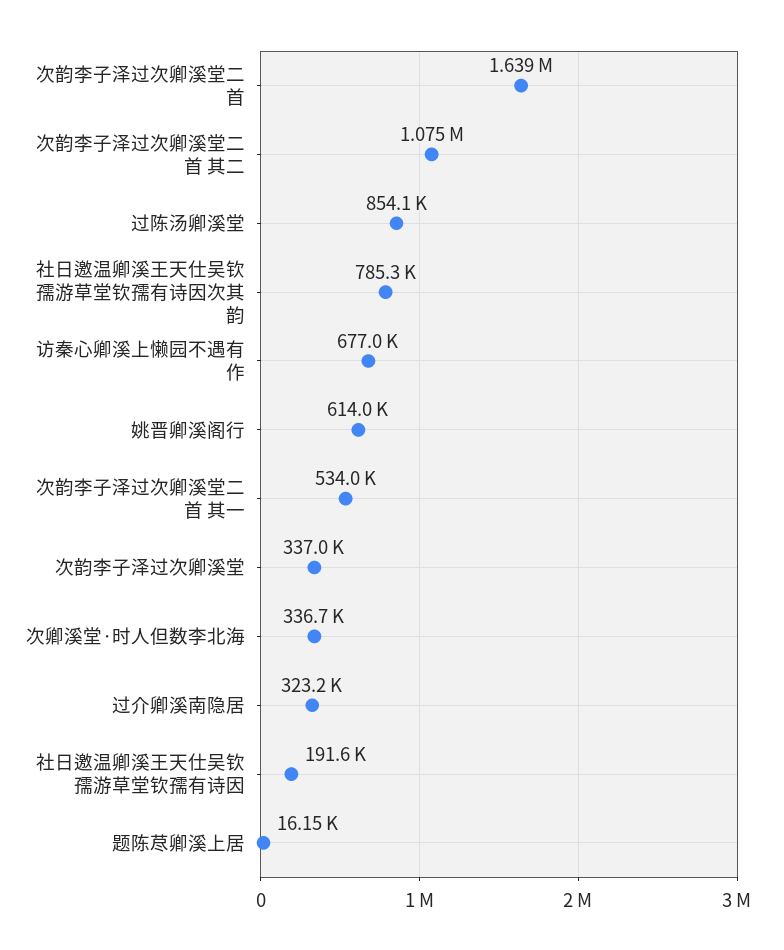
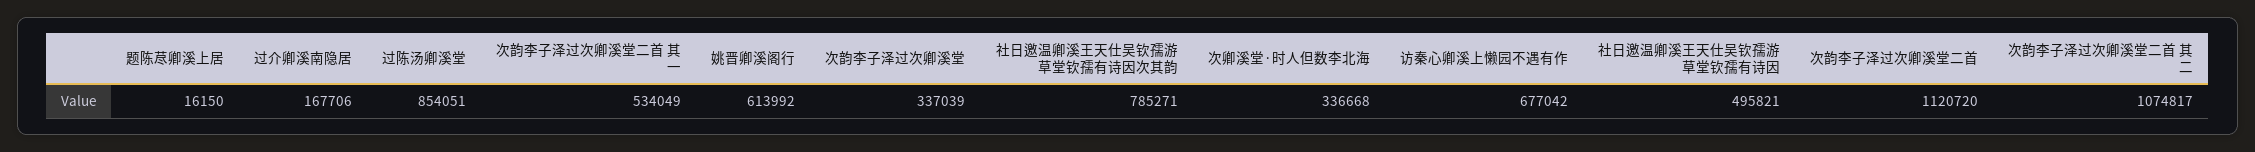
次韵李子泽过次卿溪堂二首: 1639000 -> 1120720
过介卿溪南隐居: 323200 -> 167706
社日邀温卿溪王天仕吴钦孺游草堂钦孺有诗因: 191600 -> 495821

